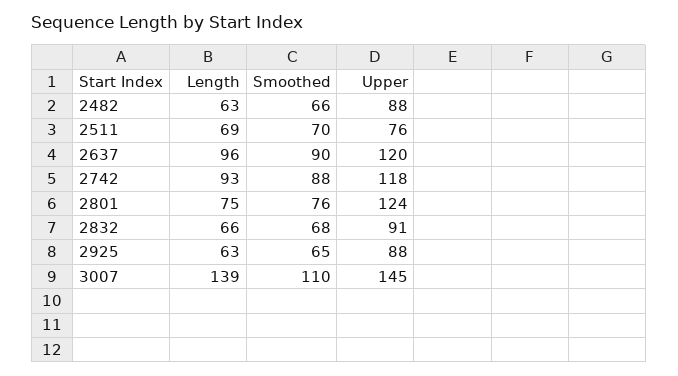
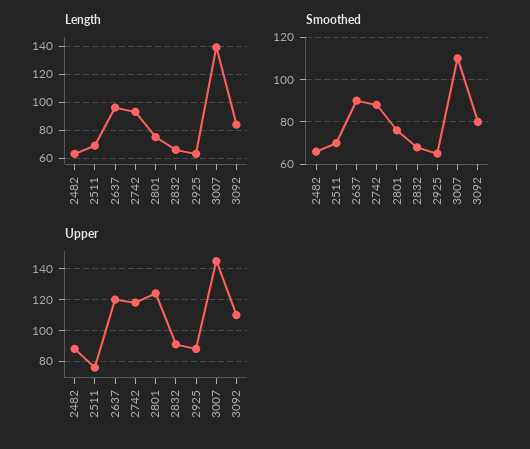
Length, 3092: none -> 85
Smoothed, 3092: none -> 80
Upper, 3092: none -> 110

